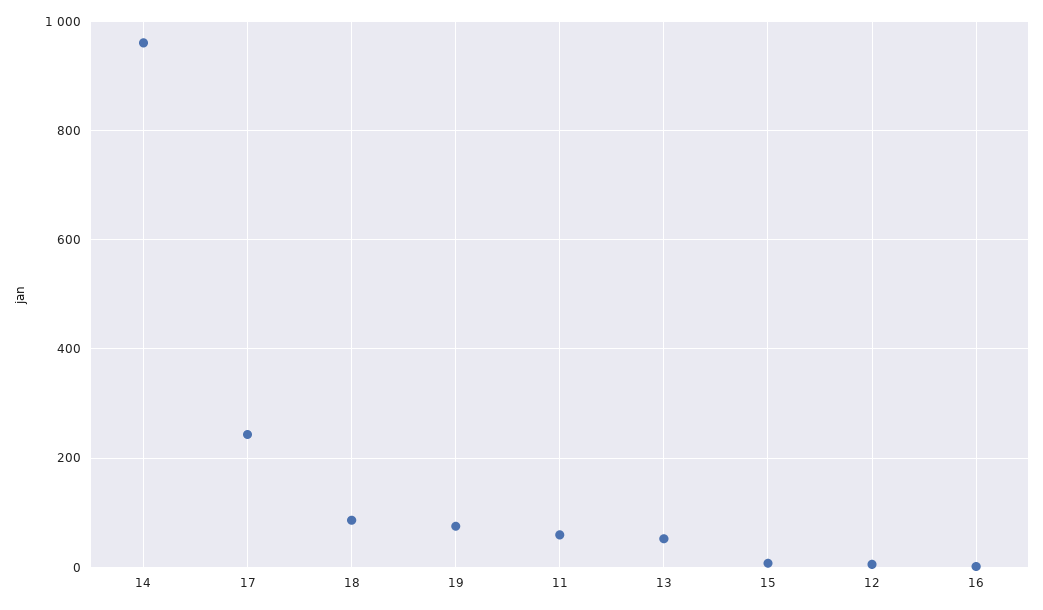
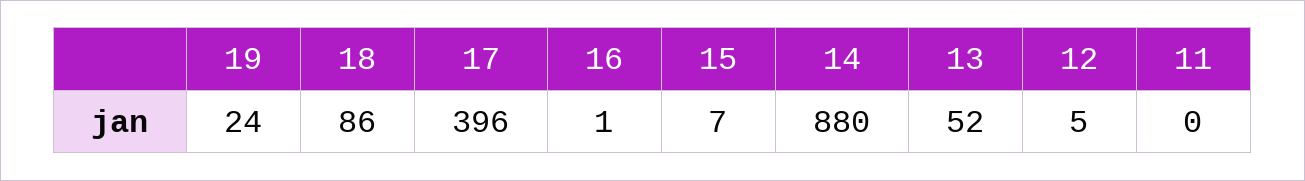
14: 960 -> 880
17: 240 -> 396
19: 80 -> 24
11: 60 -> 0

